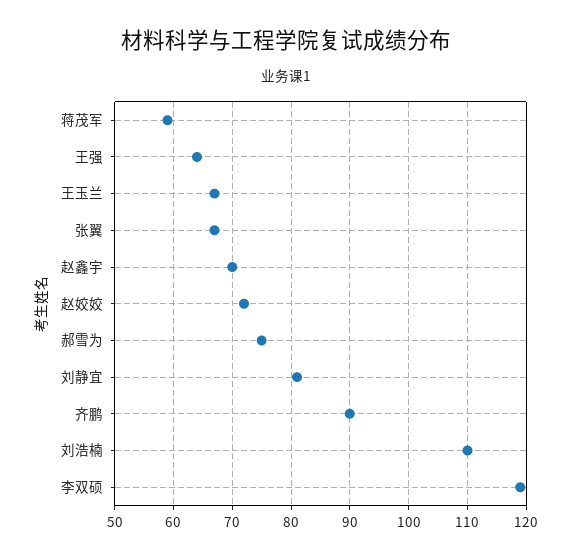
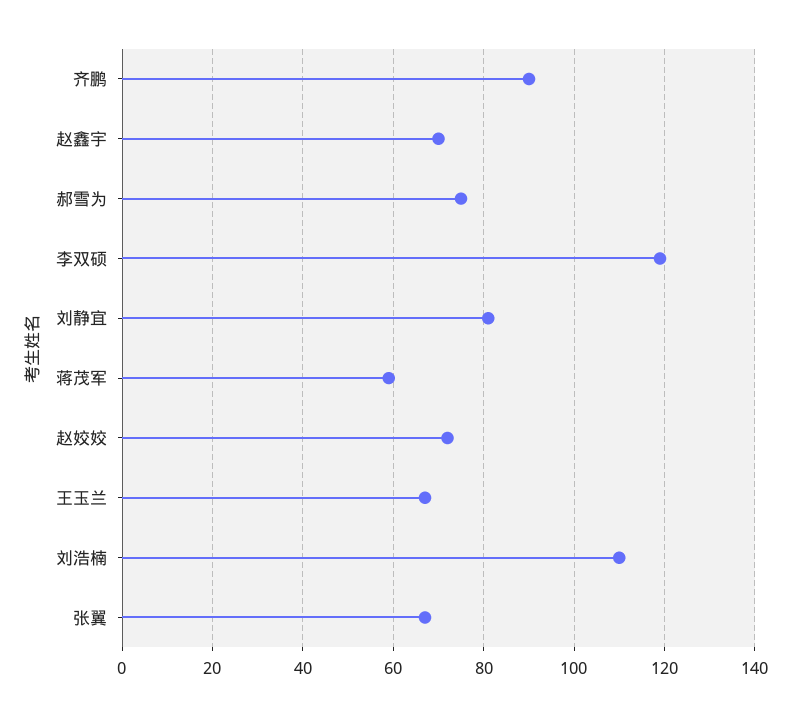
王强: 65 -> none

